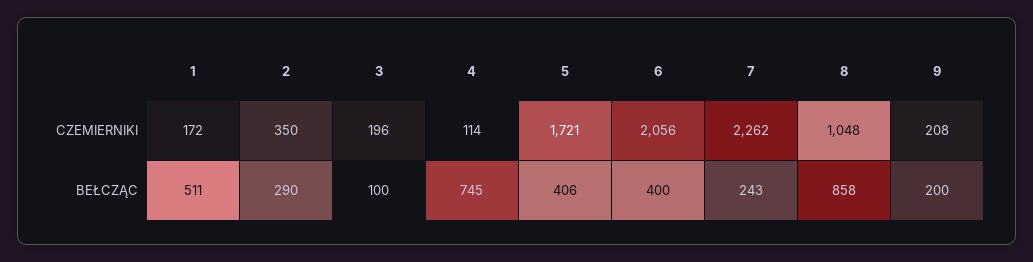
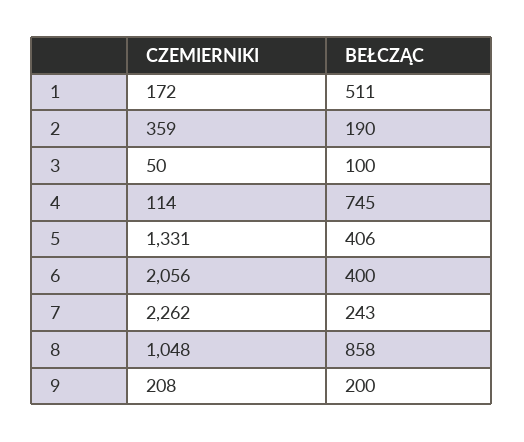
2, CZEMIERNIKI: 350 -> 359
3, CZEMIERNIKI: 196 -> 50
5, CZEMIERNIKI: 1721 -> 1331
2, BEŁCZĄC: 290 -> 190

